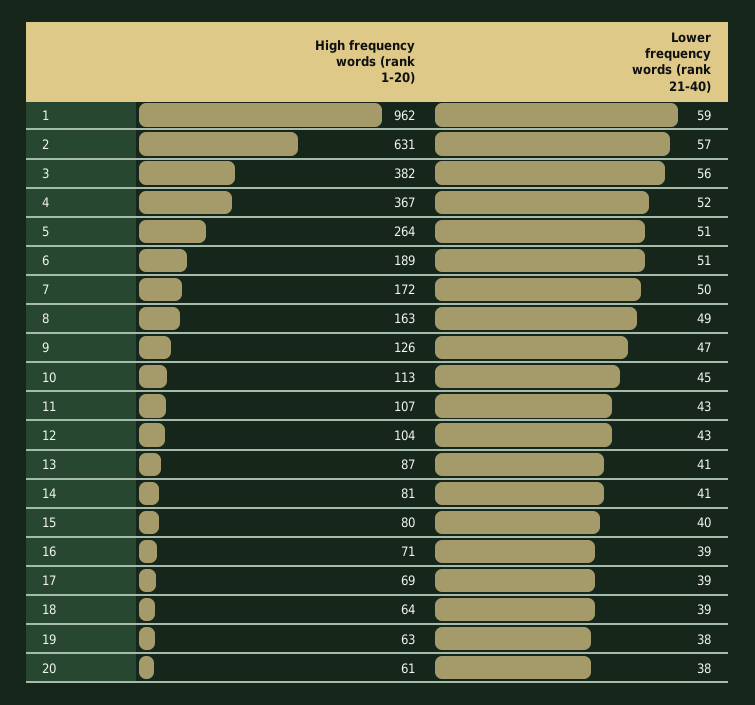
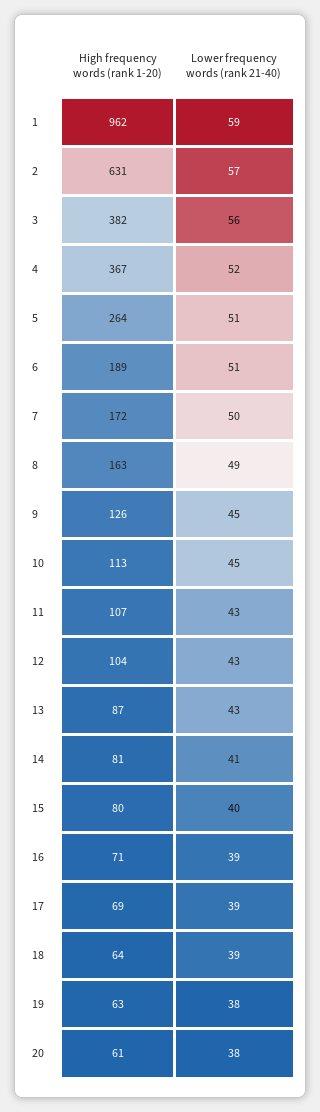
Lower frequency words (rank 21-40), 9: 47 -> 45
Lower frequency words (rank 21-40), 13: 41 -> 43

